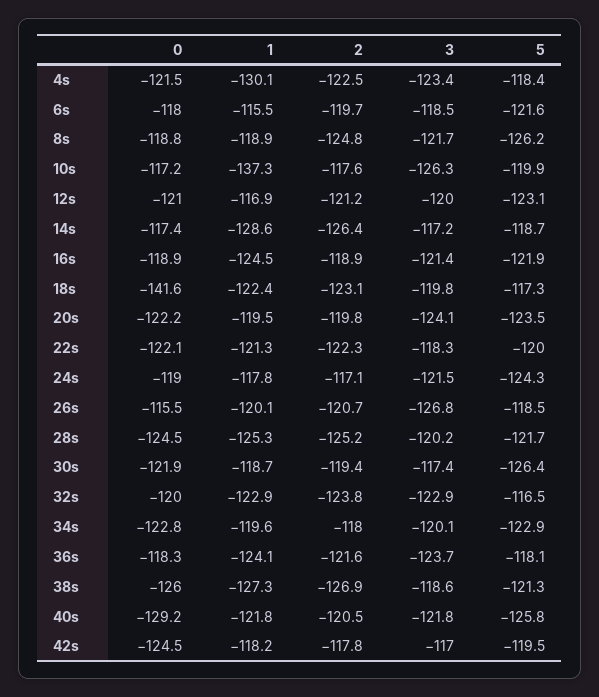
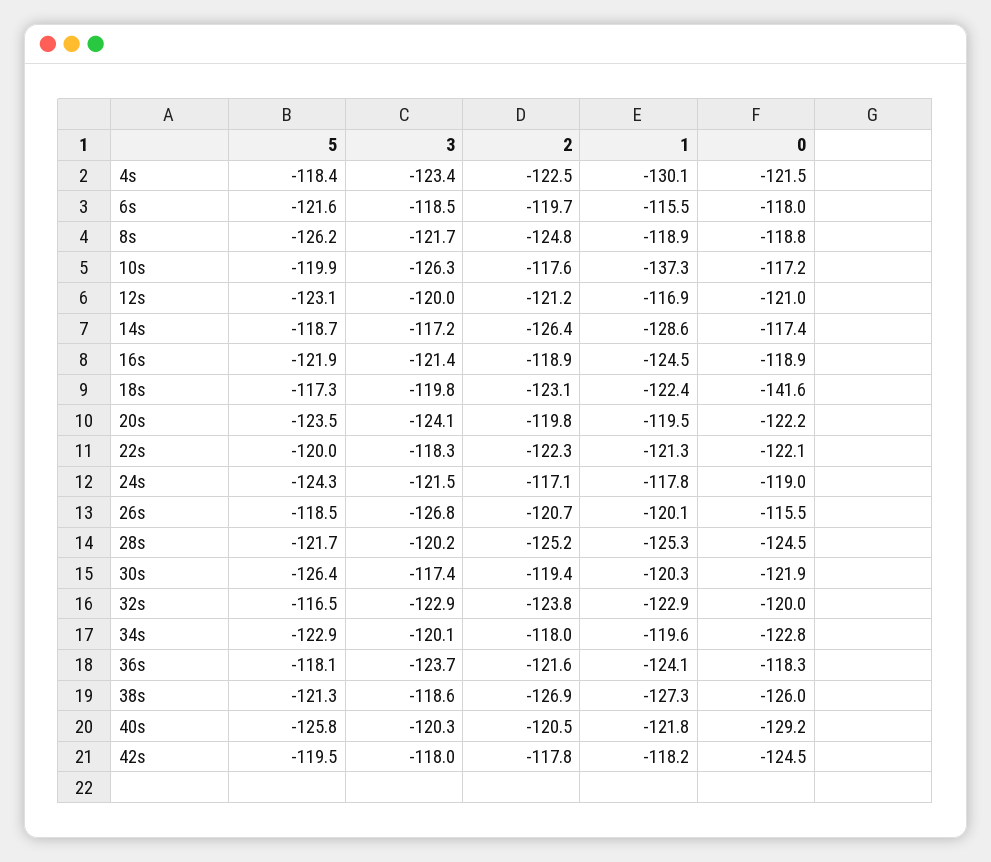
1, 30s: -118.7 -> -120.3
3, 40s: -121.8 -> -120.3
3, 42s: -117 -> -118

